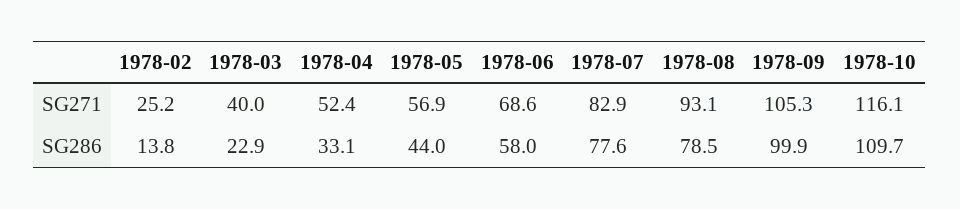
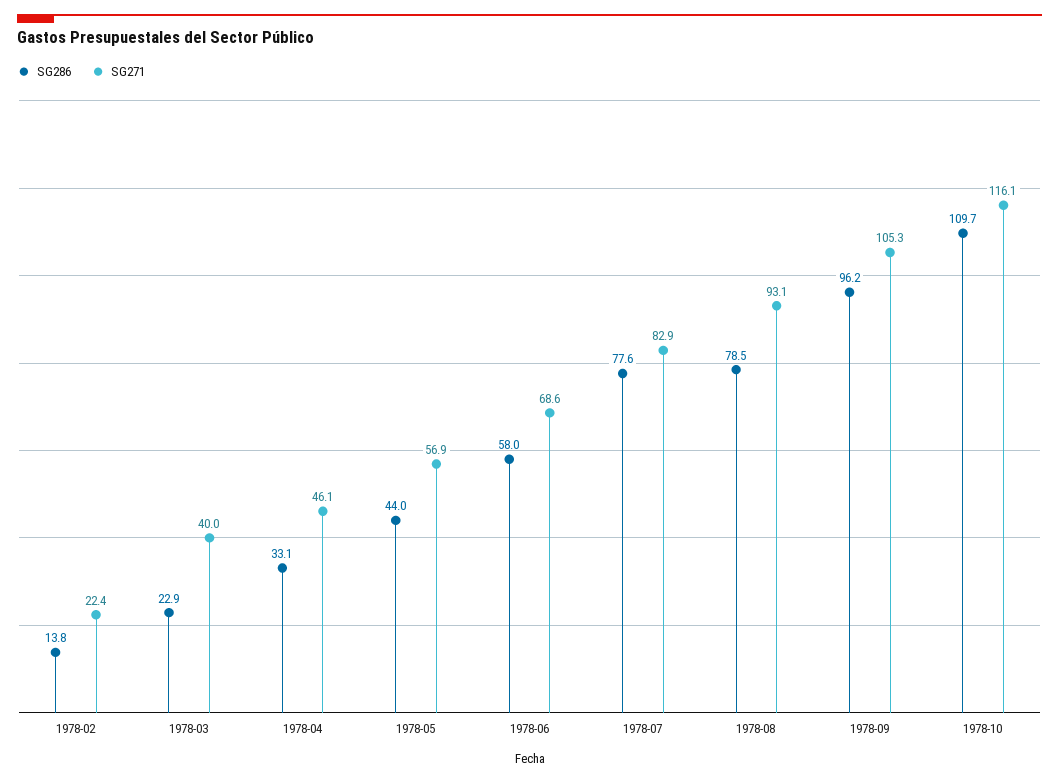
SG271, 1978-02: 25.2 -> 22.4
SG271, 1978-04: 52.4 -> 46.1
SG286, 1978-09: 99.9 -> 96.2

